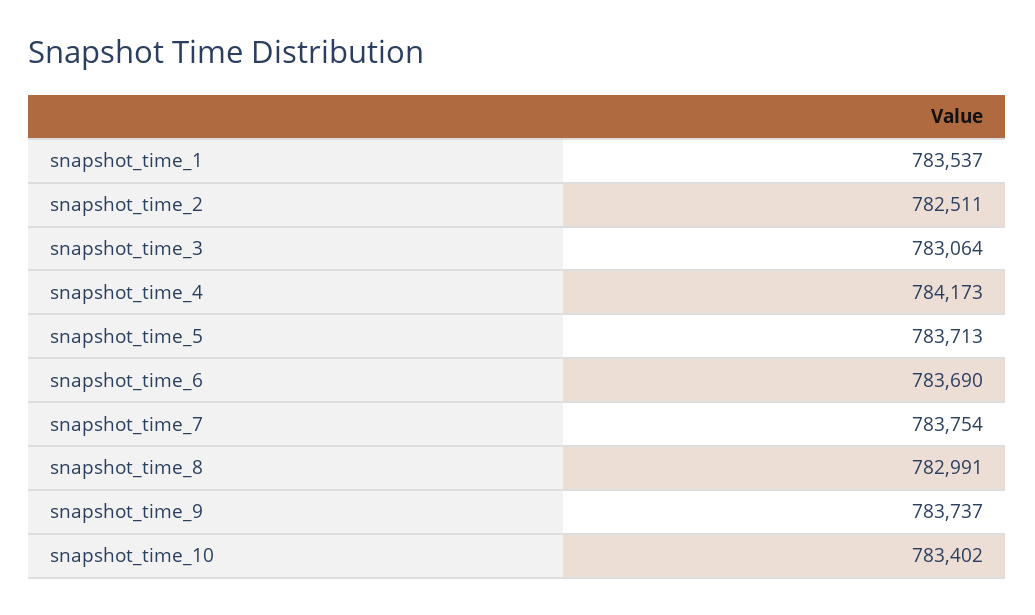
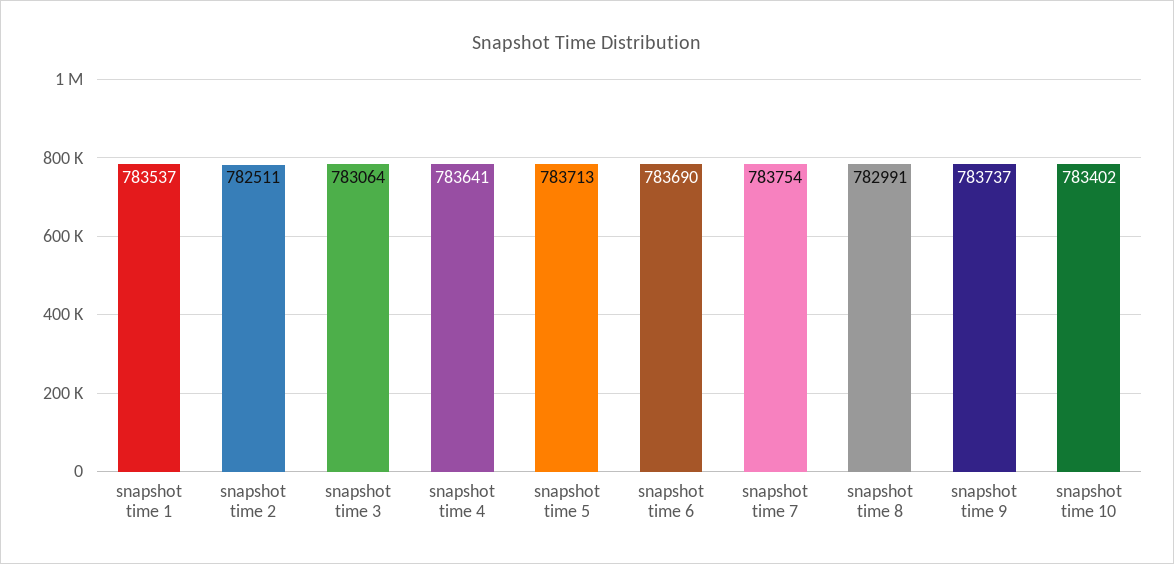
snapshot_time_4: 784173 -> 783641

